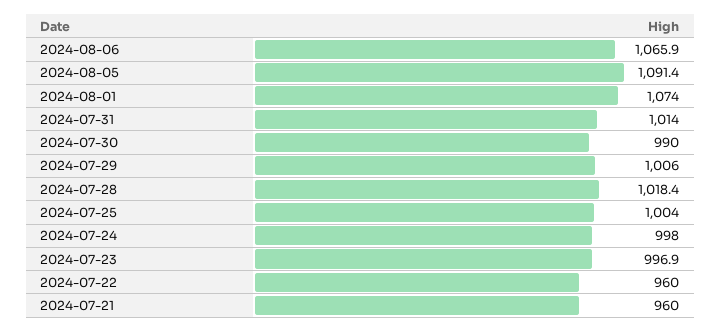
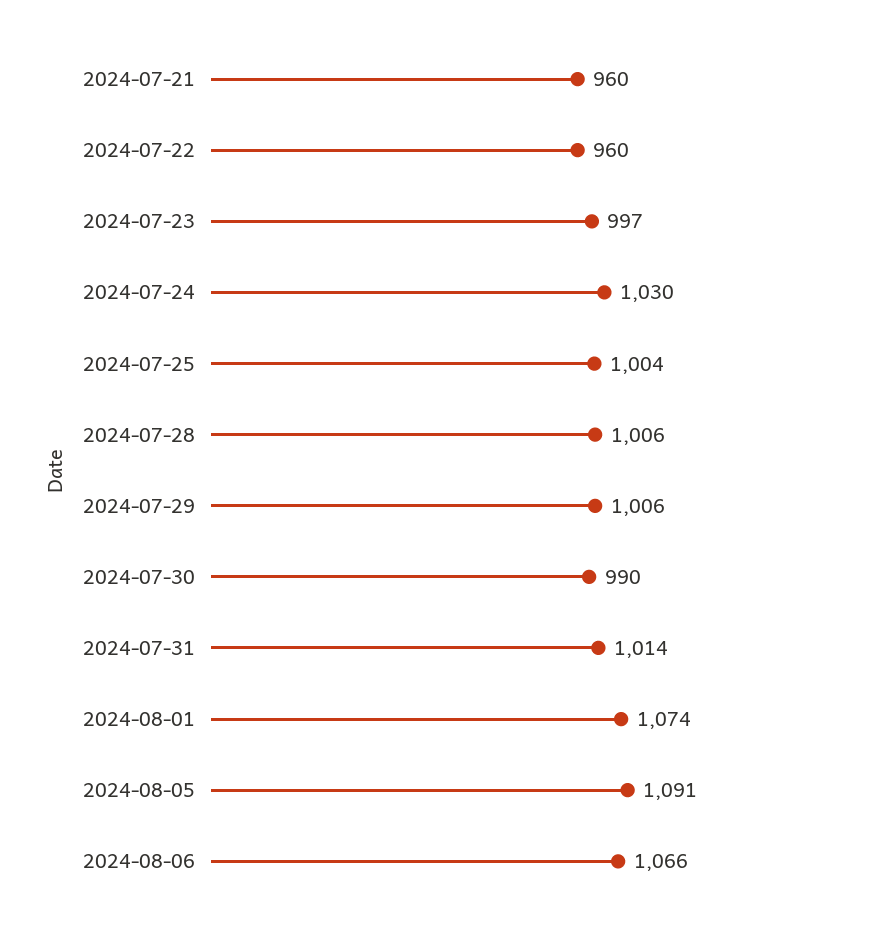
2024-07-28: 1018.4 -> 1006
2024-07-24: 998 -> 1030

